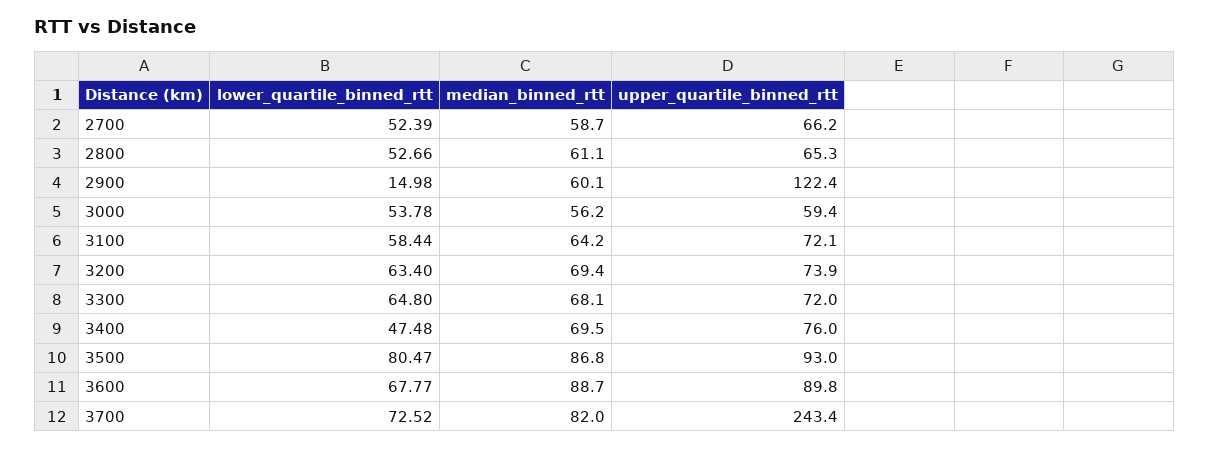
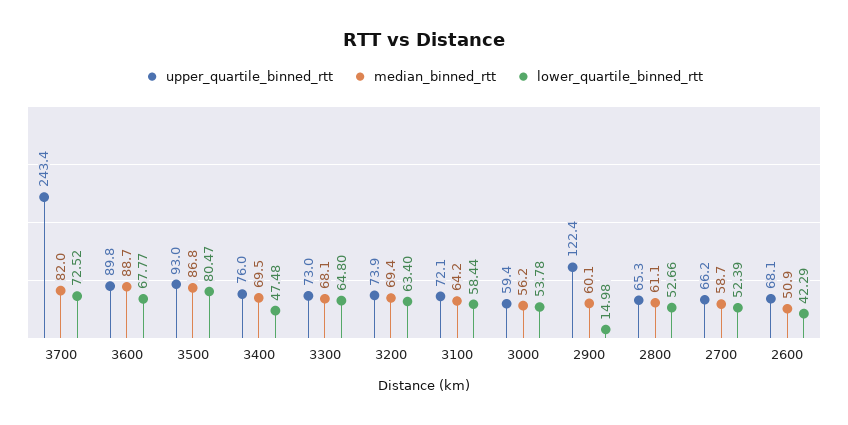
upper_quartile_binned_rtt, 3300: 72 -> 73
upper_quartile_binned_rtt, 2600: none -> 68.1
median_binned_rtt, 2600: none -> 50.9
lower_quartile_binned_rtt, 2600: none -> 42.29

